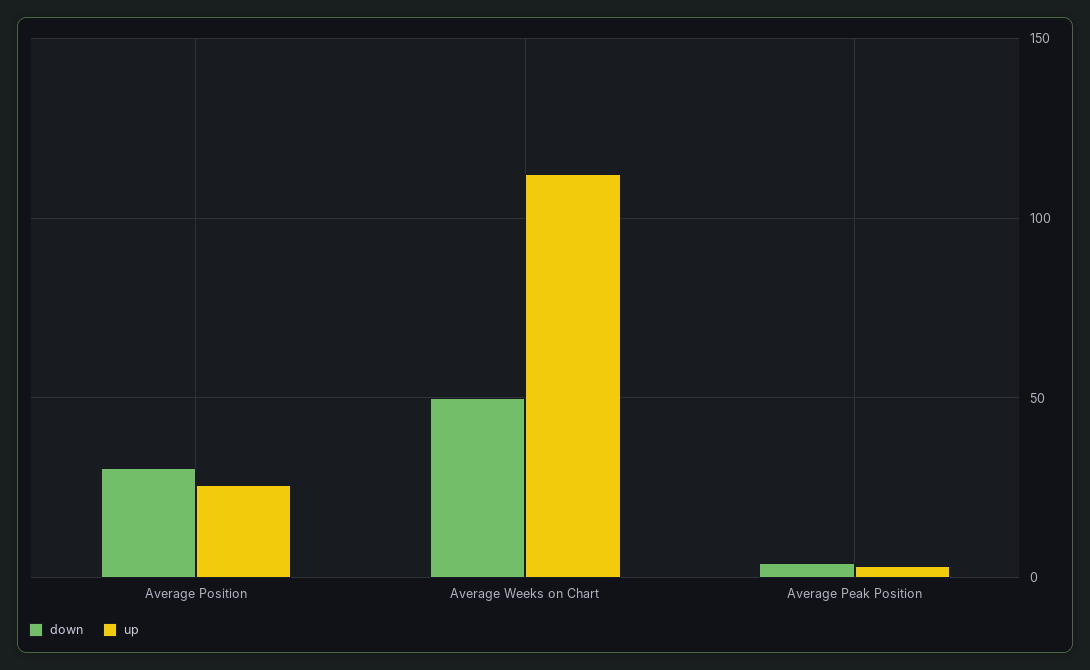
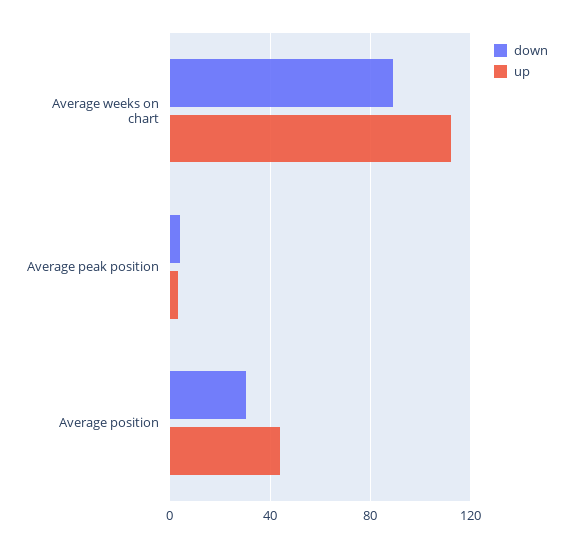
up, Average Position: 25 -> 45
down, Average Weeks on Chart: 50 -> 90

